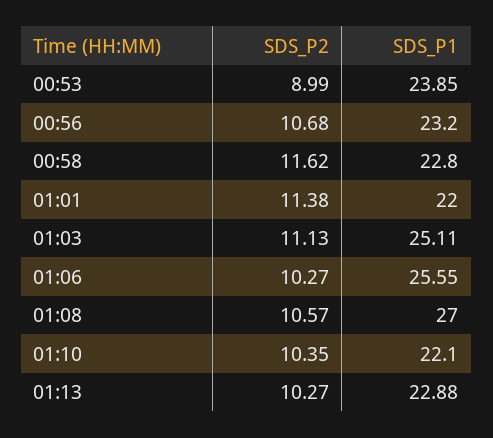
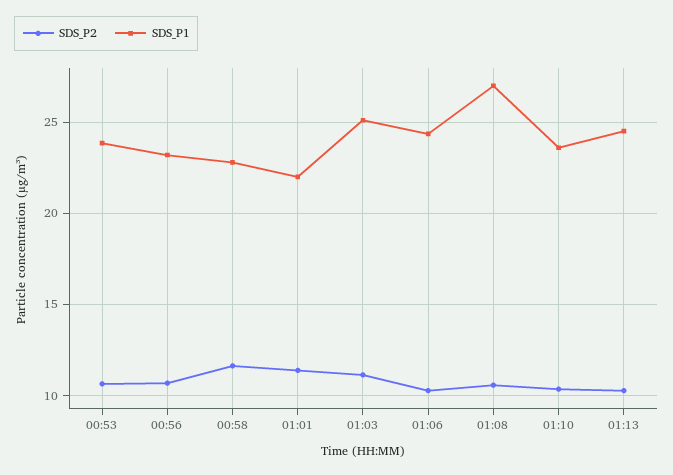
SDS_P2, 00:53: 8.99 -> 10.5
SDS_P1, 01:06: 25.55 -> 24.5
SDS_P1, 01:10: 22.1 -> 23.5
SDS_P1, 01:13: 22.88 -> 24.5

